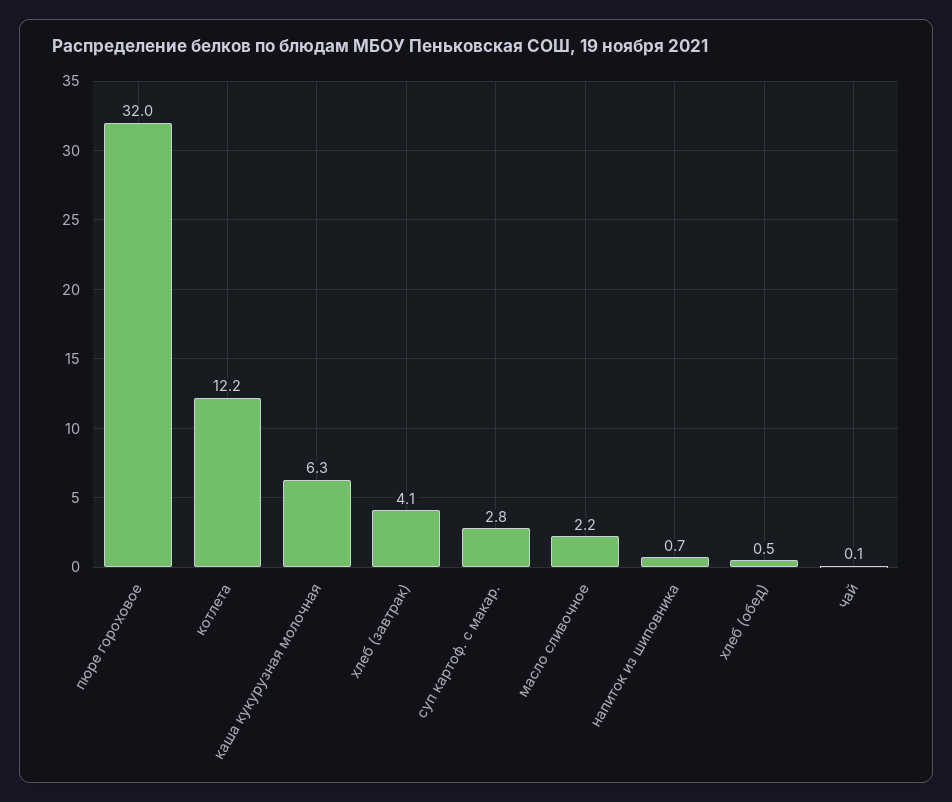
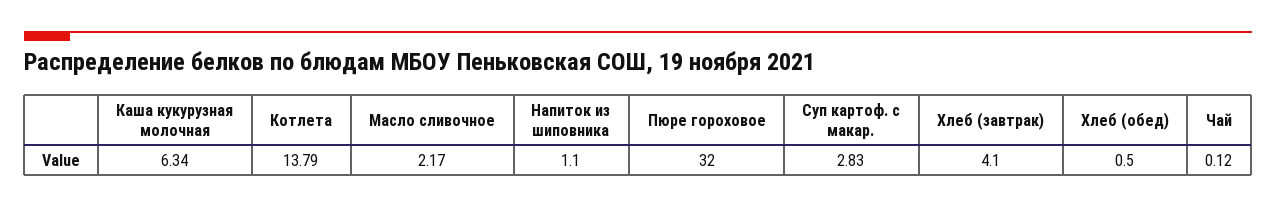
котлета: 12.2 -> 13.79
напиток из шиповника: 0.7 -> 1.1

